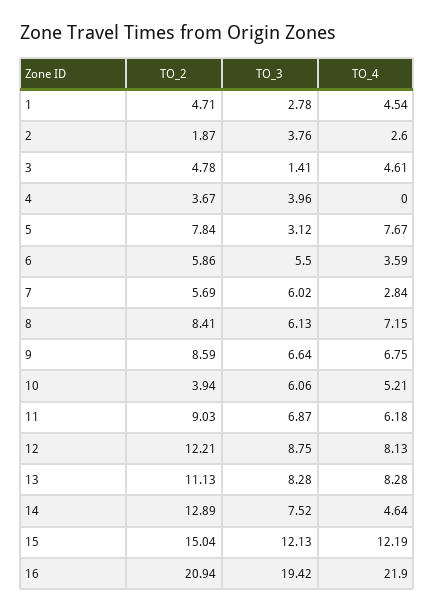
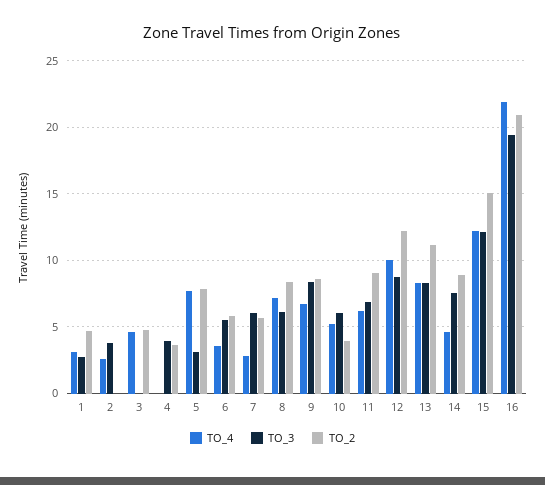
TO_4, 1: 4.54 -> 3
TO_2, 2: 1.87 -> 0
TO_3, 3: 1.41 -> 0
TO_3, 9: 6.64 -> 8.5
TO_4, 12: 8.13 -> 10
TO_2, 14: 12.89 -> 9

